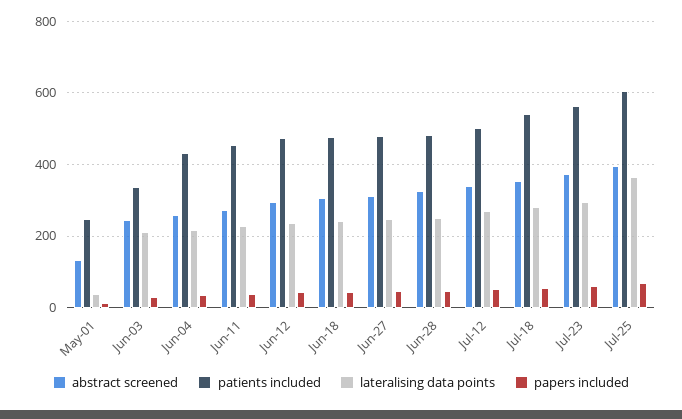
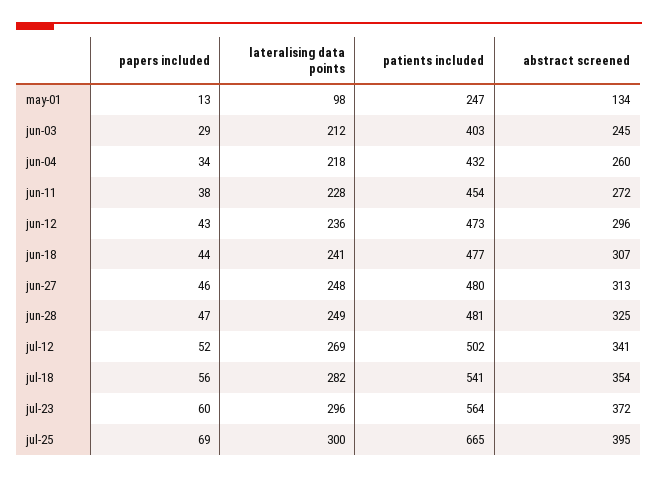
lateralising data points, May-01: 40 -> 98
patients included, Jun-03: 340 -> 403
patients included, Jul-25: 600 -> 665
lateralising data points, Jul-25: 360 -> 300

